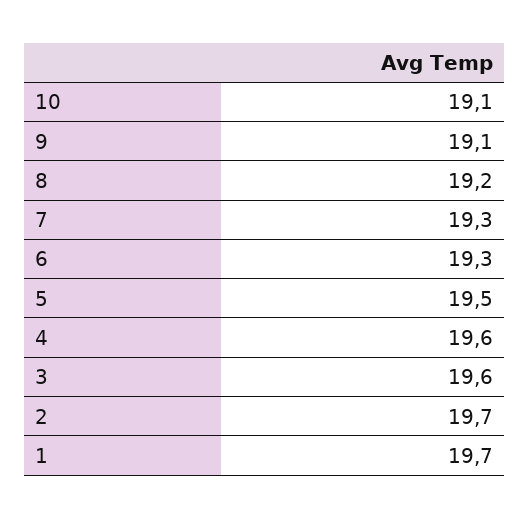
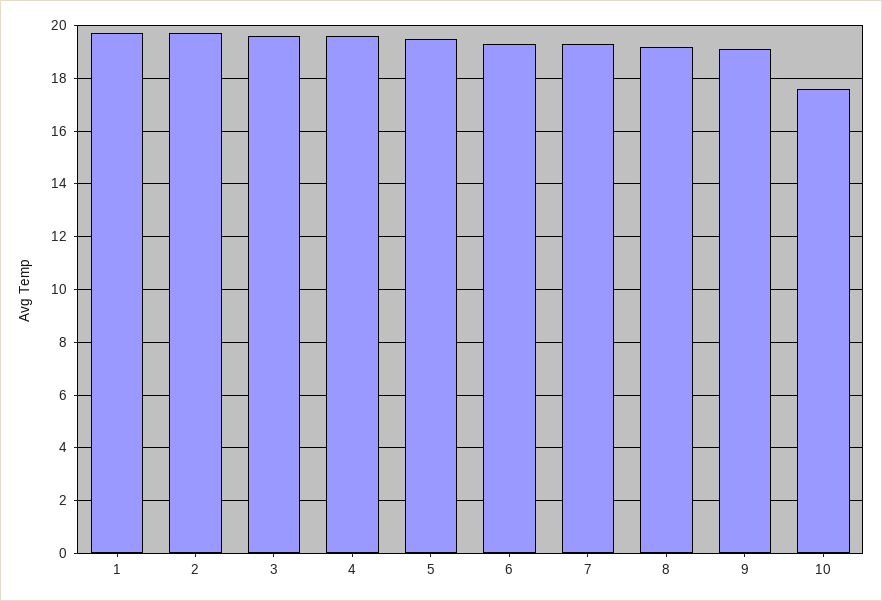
10: 19.1 -> 17.5

